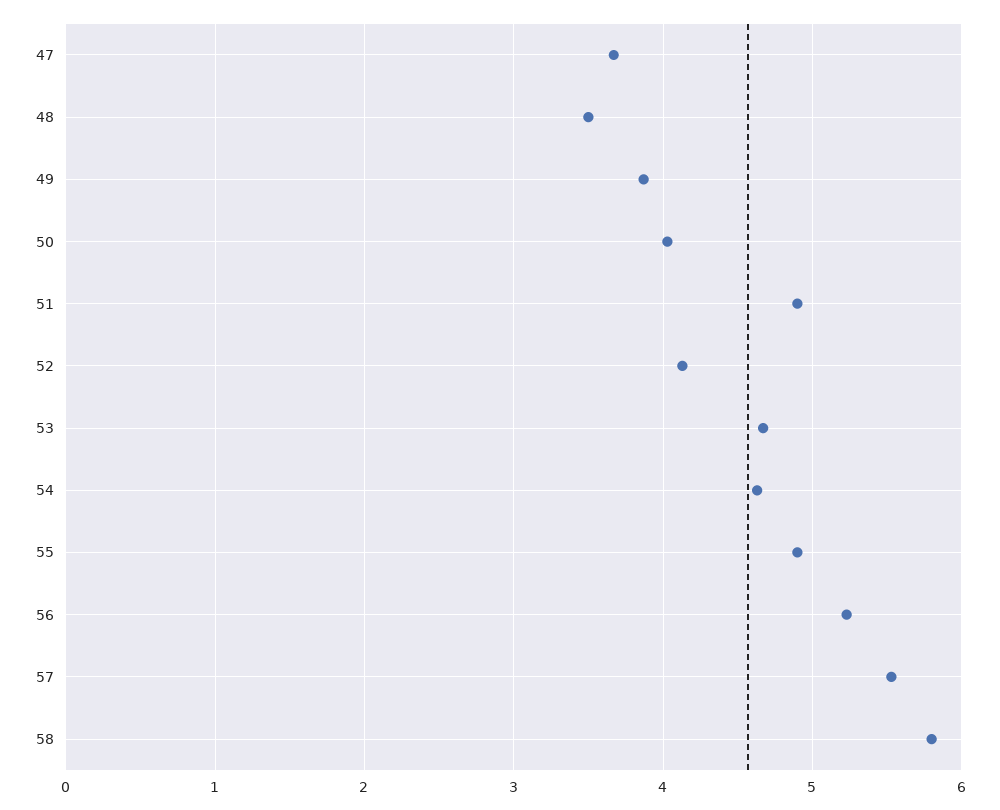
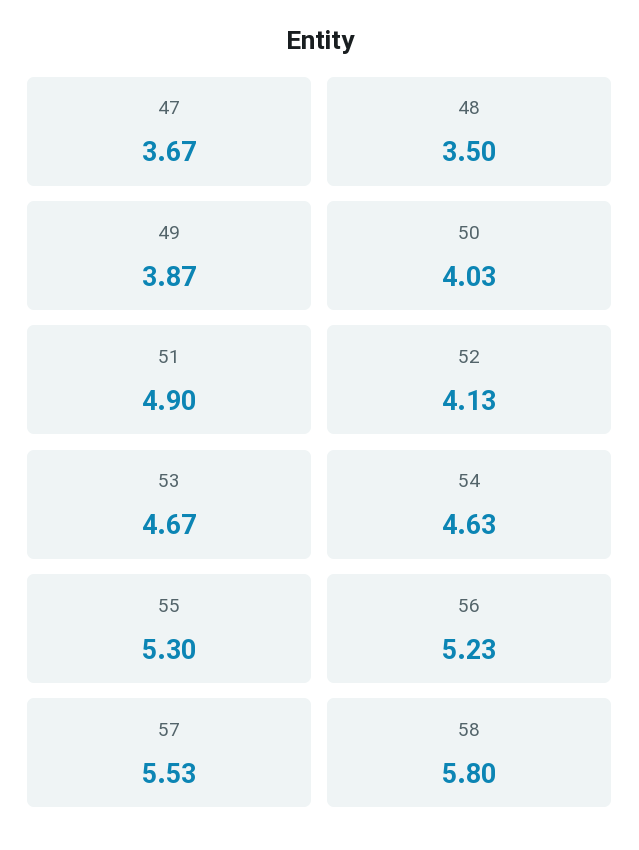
55: 4.9 -> 5.3

